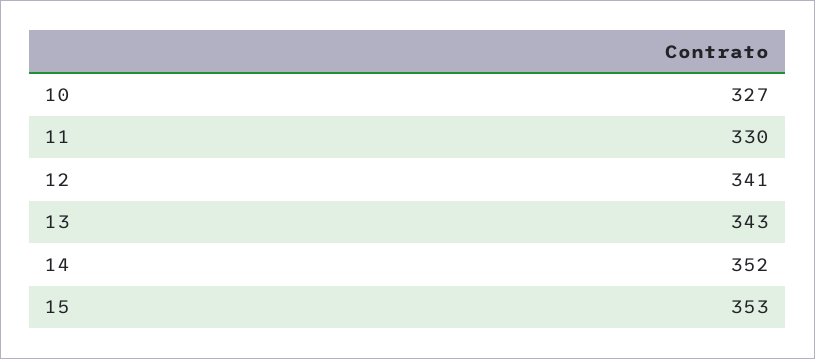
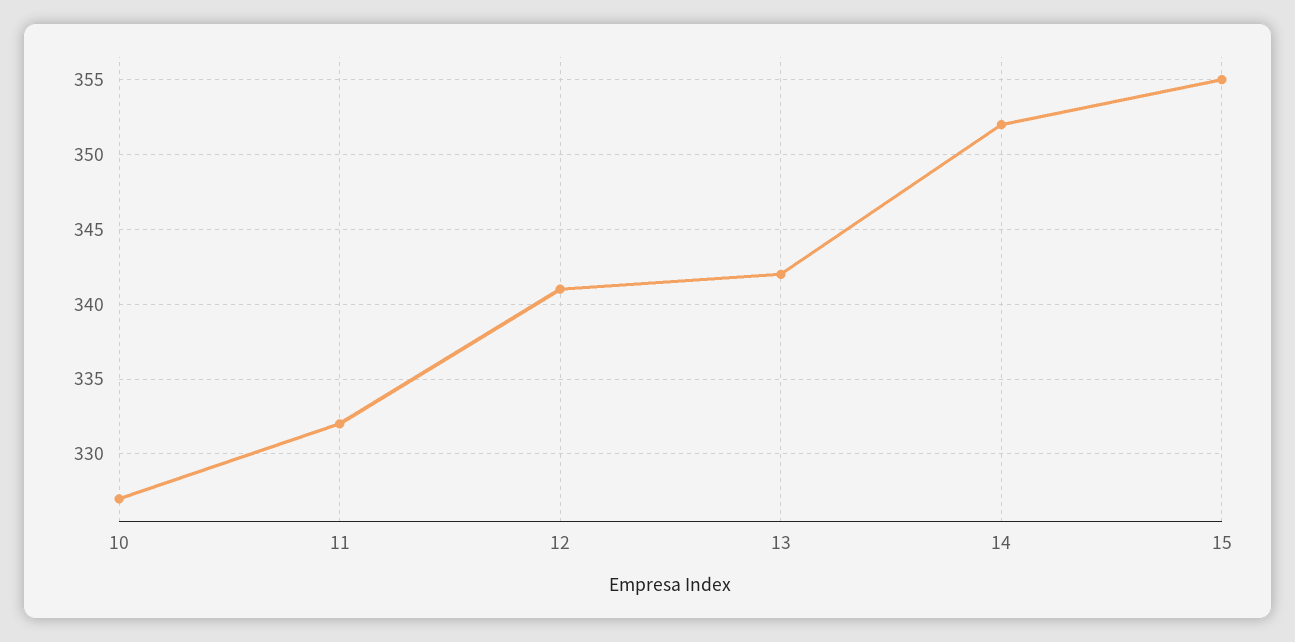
11: 330 -> 332
13: 343 -> 342
15: 353 -> 355

